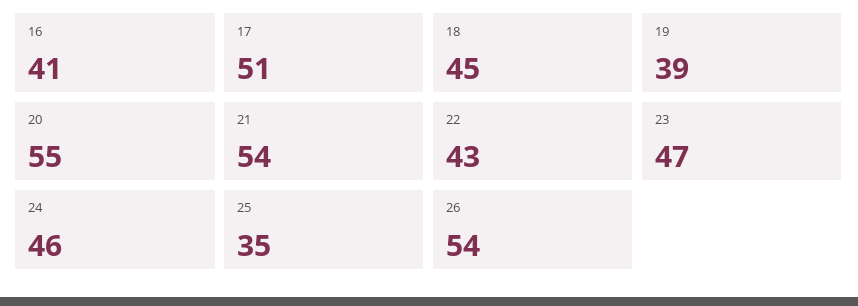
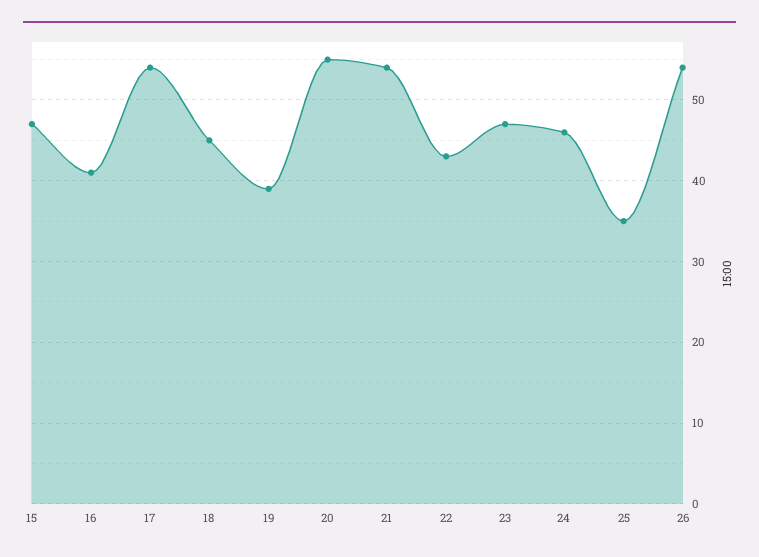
17: 51 -> 54
15: none -> 47

